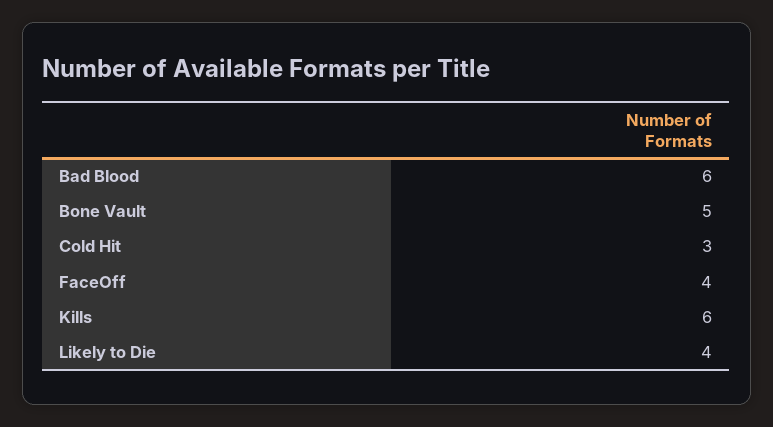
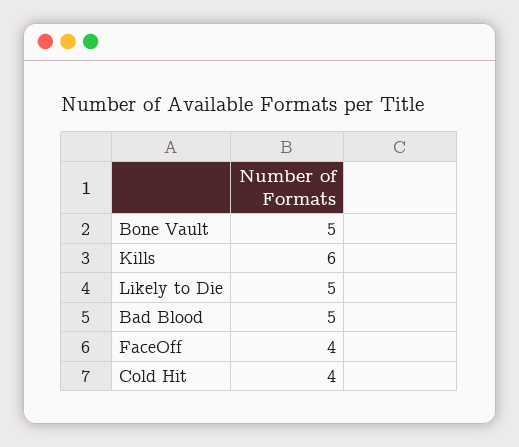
Bad Blood: 6 -> 5
Cold Hit: 3 -> 4
Likely to Die: 4 -> 5

